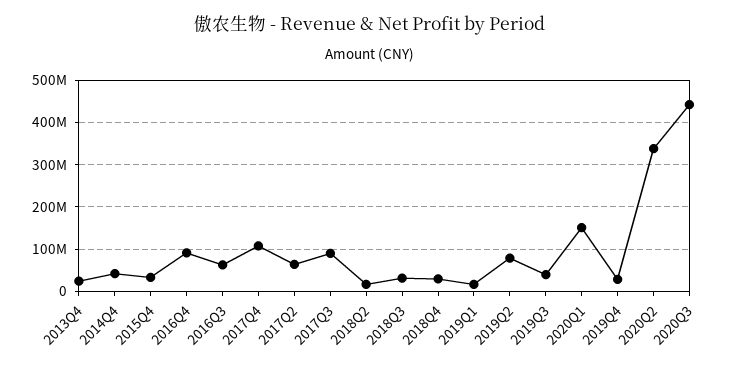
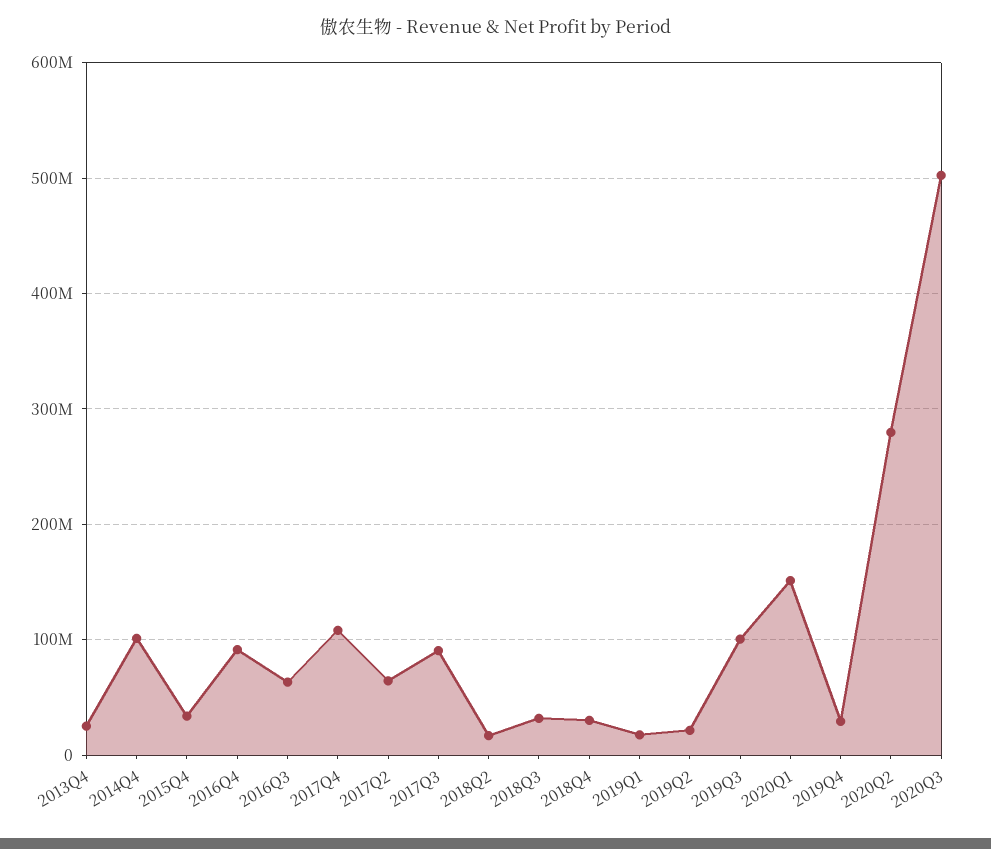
2014Q4: 40000000 -> 100000000
2019Q2: 80000000 -> 20000000
2019Q3: 40000000 -> 100000000
2020Q2: 340000000 -> 280000000
2020Q3: 440000000 -> 500000000

